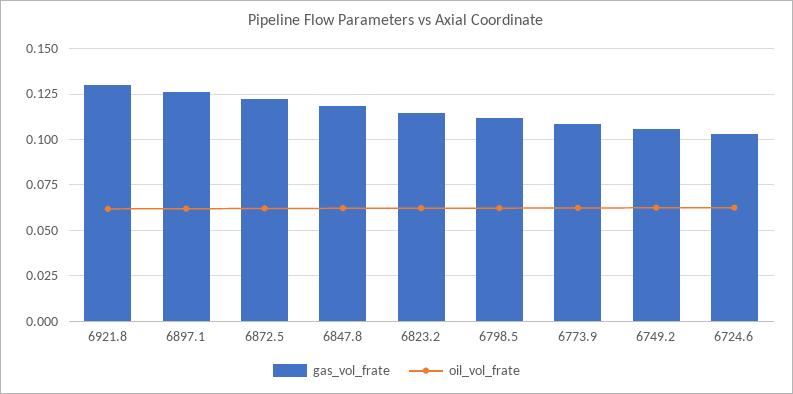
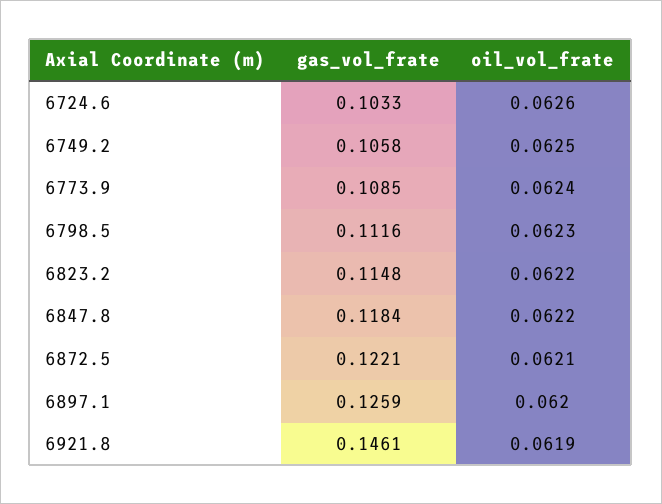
gas_vol_frate, 6921.8: 0.13 -> 0.1461

